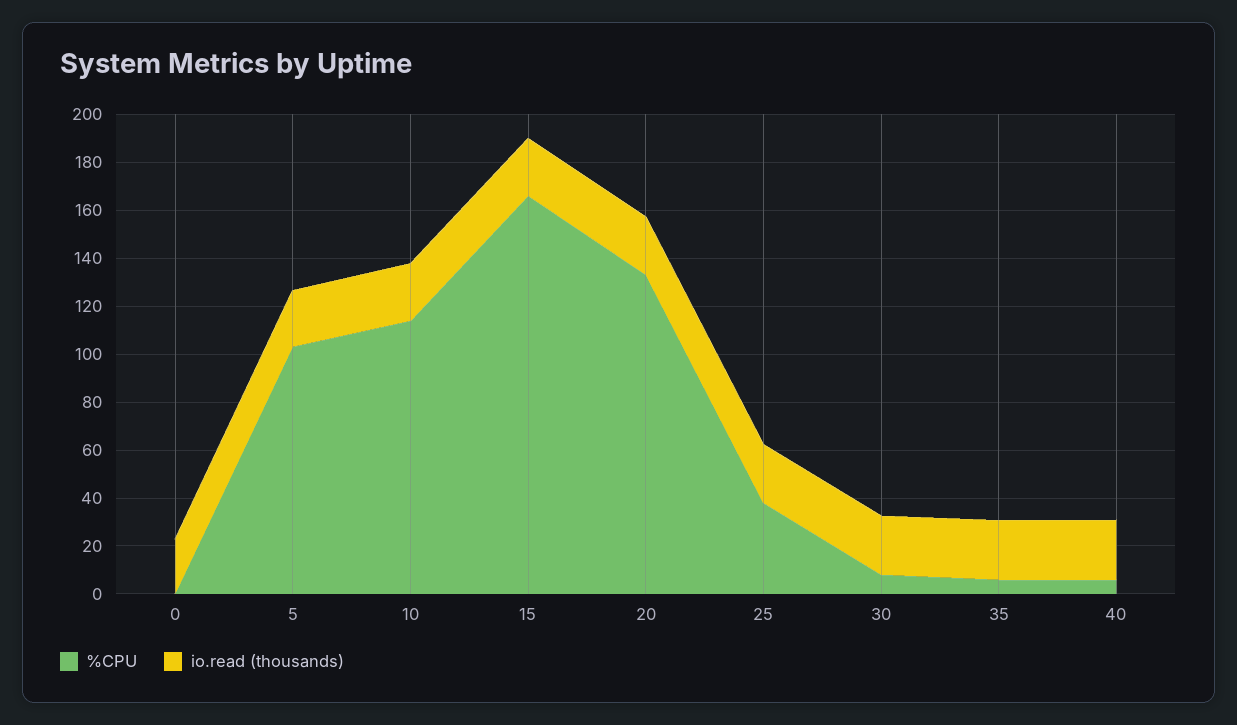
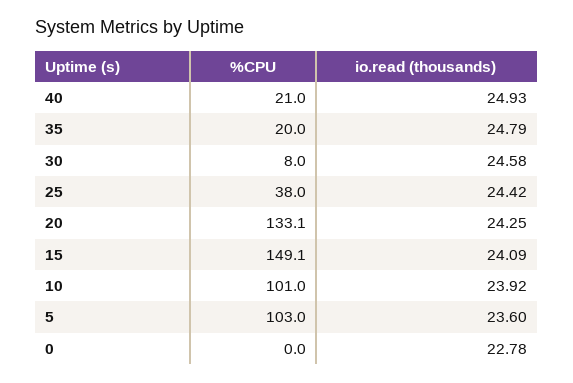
%CPU, 10: 115 -> 101
%CPU, 15: 165 -> 149.1
%CPU, 35: 5 -> 20
%CPU, 40: 5 -> 21

